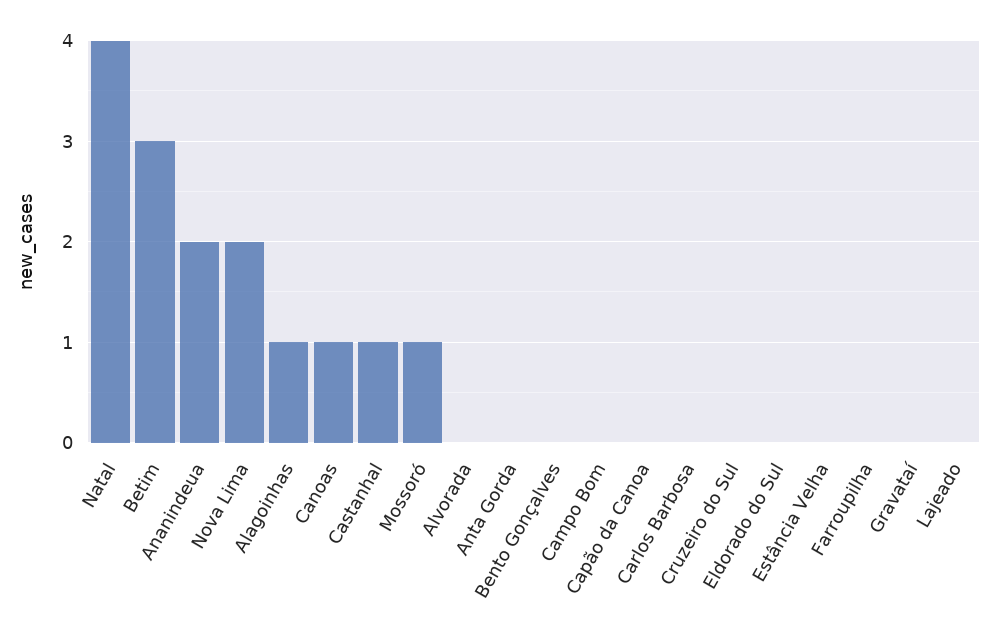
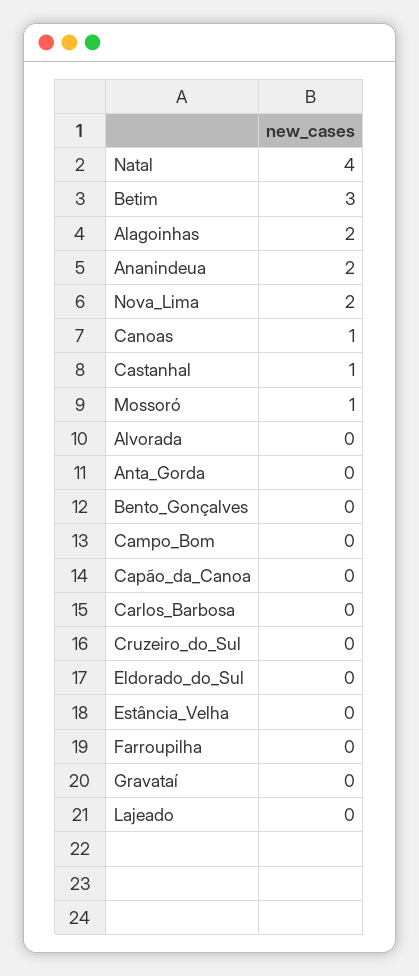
Alagoinhas: 1 -> 2

